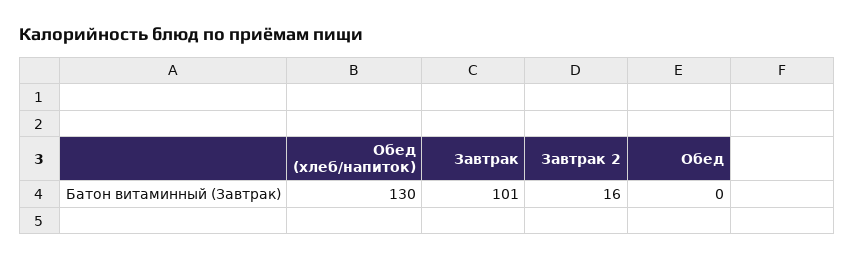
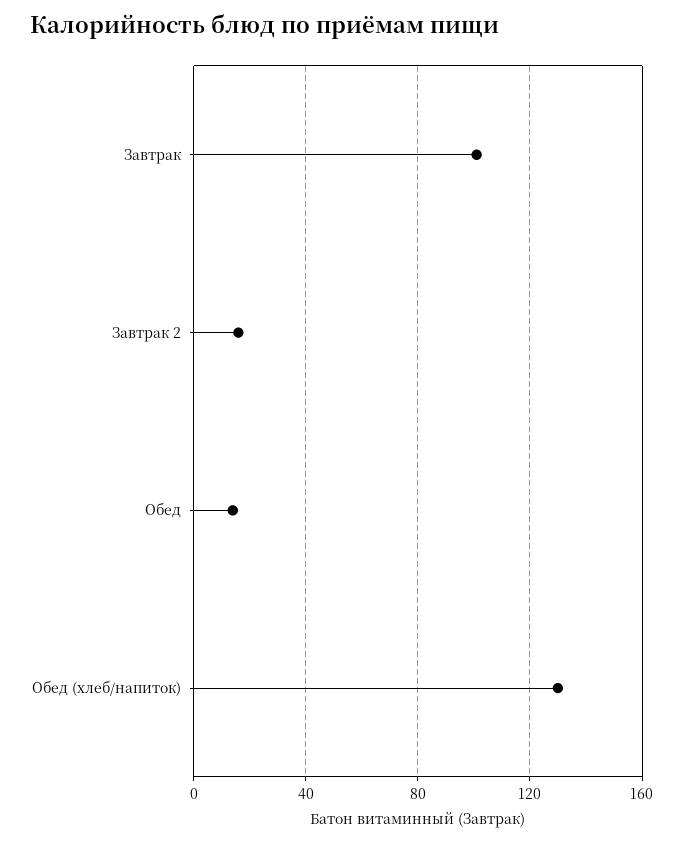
Обед: 0 -> 15

